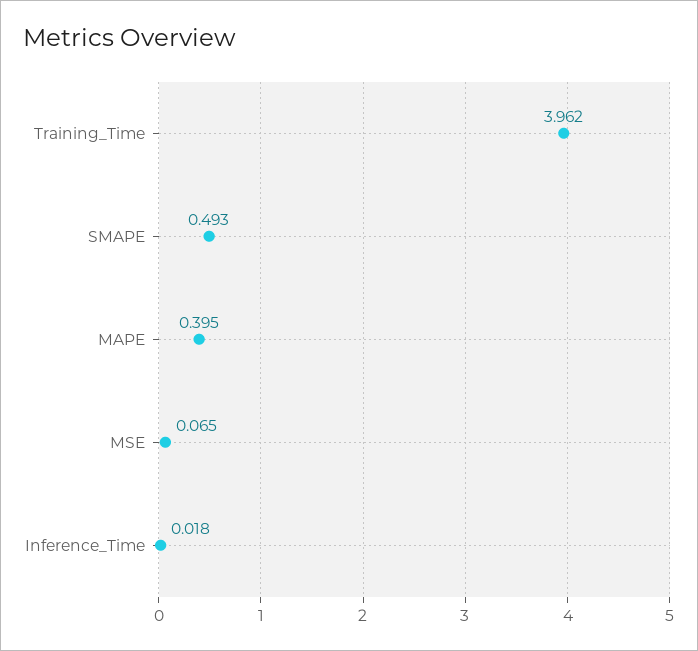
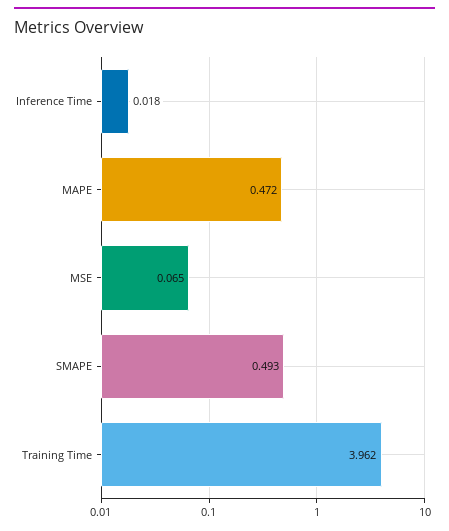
MAPE: 0.395 -> 0.472

